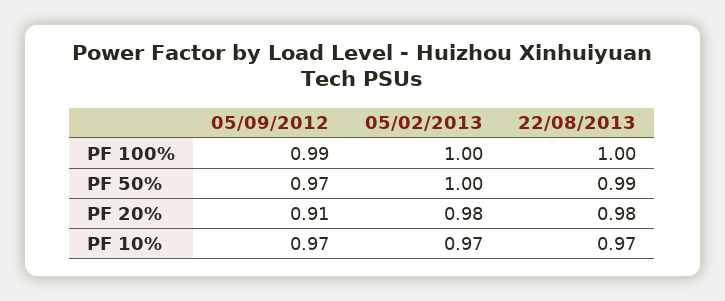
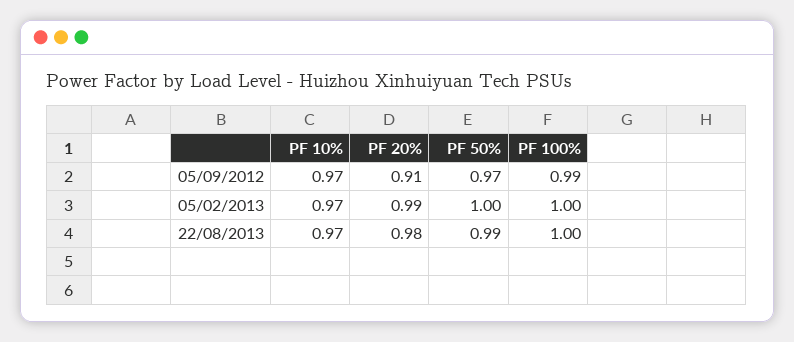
05/02/2013, PF 20%: 0.98 -> 0.99

